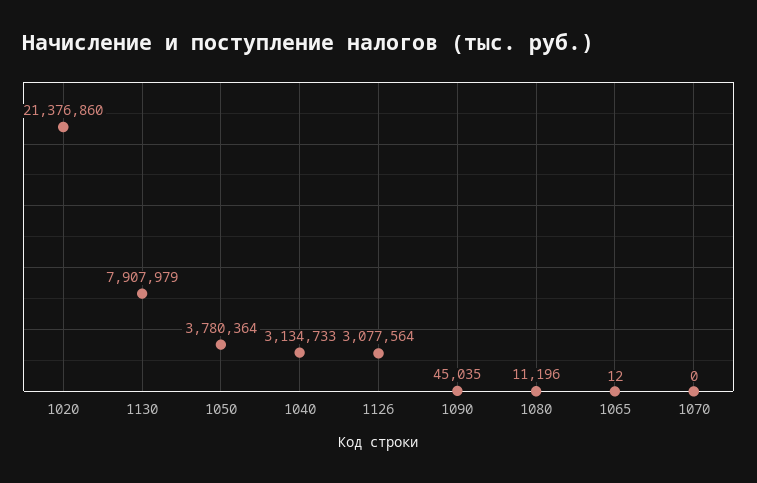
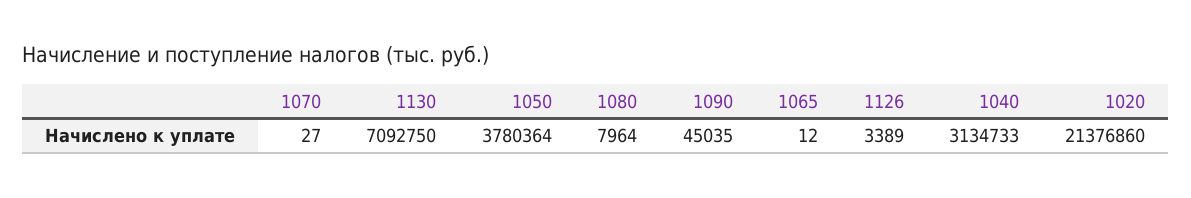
1130: 7907979 -> 7092750
1126: 3077564 -> 3389
1080: 11196 -> 7964
1070: 0 -> 27

